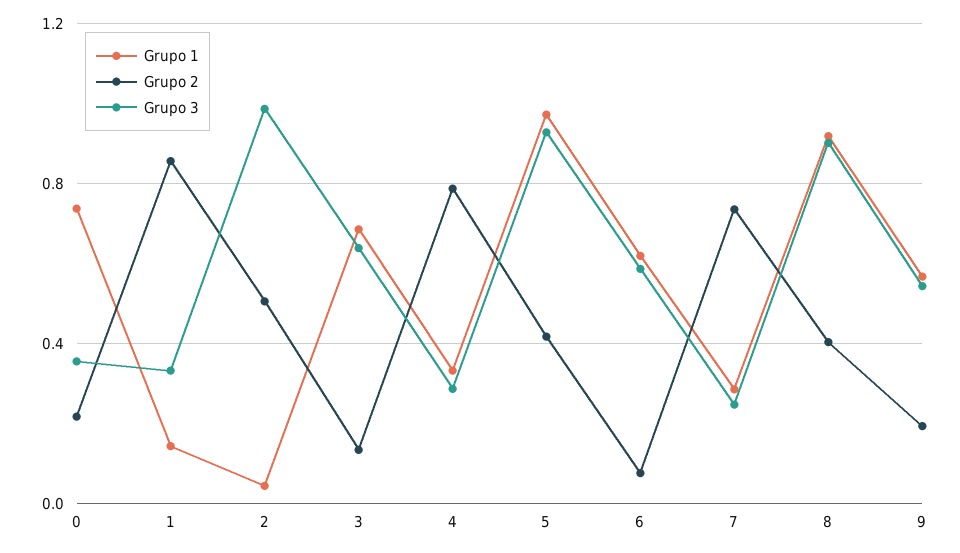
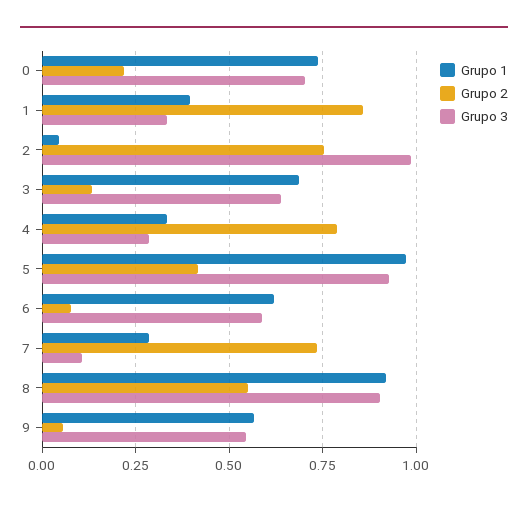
Grupo 3, 0: 0.35 -> 0.7
Grupo 1, 1: 0.15 -> 0.4
Grupo 2, 2: 0.5 -> 0.75
Grupo 3, 7: 0.25 -> 0.1
Grupo 2, 8: 0.4 -> 0.55
Grupo 2, 9: 0.2 -> 0.05

